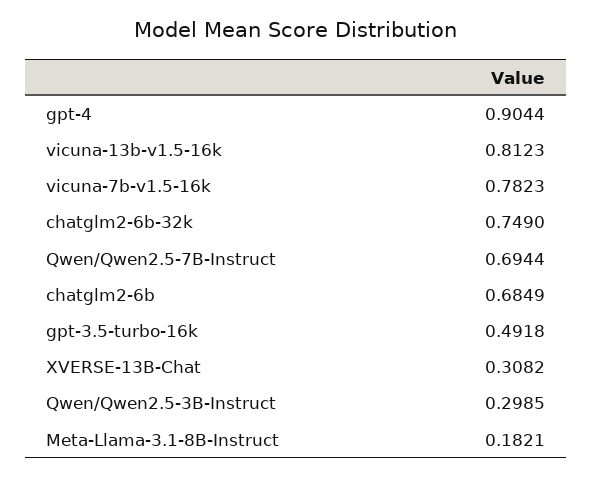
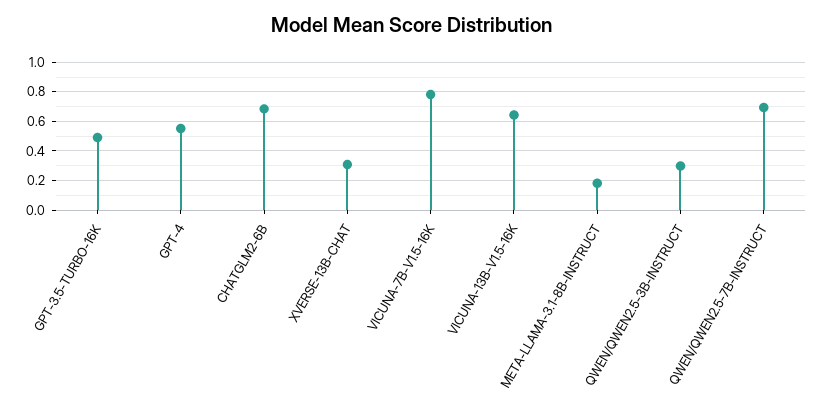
gpt-4: 0.9044 -> 0.55
vicuna-13b-v1.5-16k: 0.8123 -> 0.65
chatglm2-6b-32k: 0.749 -> none

